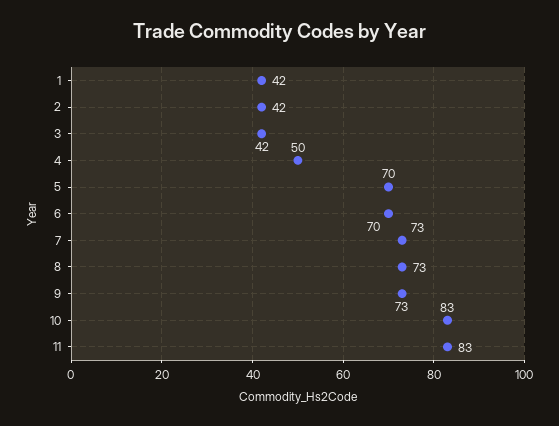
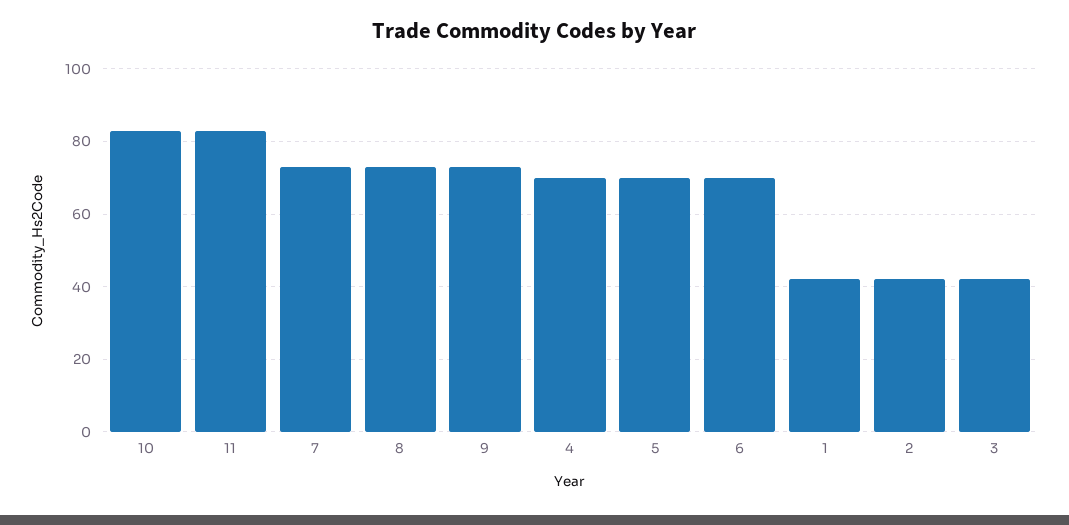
4: 50 -> 70

